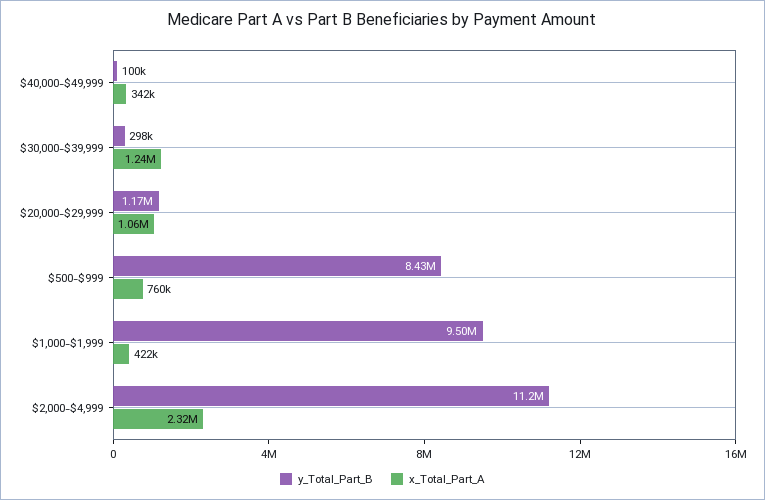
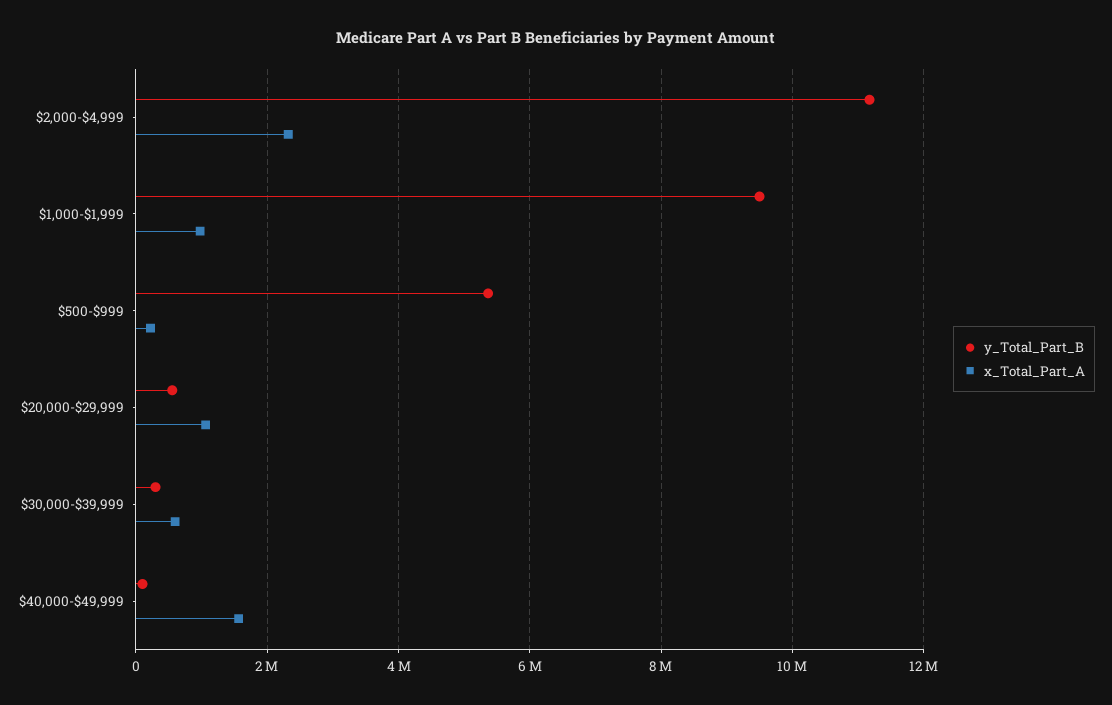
x_Total_Part_A, $40,000-$49,999: 342000 -> 1600000
x_Total_Part_A, $30,000-$39,999: 1240000 -> 600000
y_Total_Part_B, $20,000-$29,999: 1170000 -> 600000
y_Total_Part_B, $500-$999: 8430000 -> 5400000
x_Total_Part_A, $500-$999: 760000 -> 200000
x_Total_Part_A, $1,000-$1,999: 422000 -> 1000000

